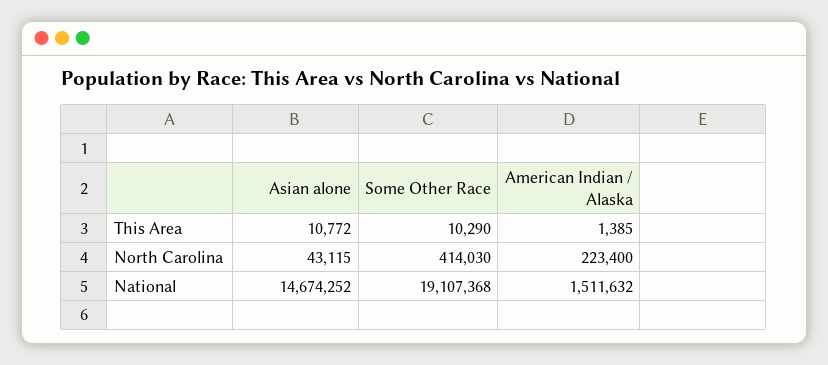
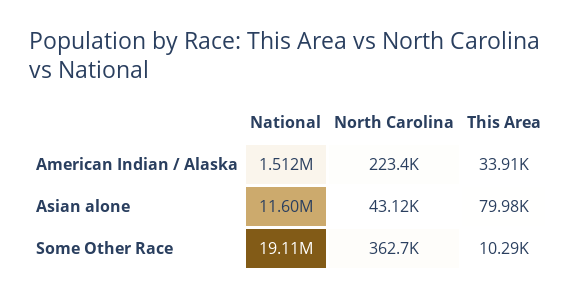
Asian alone, This Area: 10772 -> 79980
American Indian / Alaska, This Area: 1385 -> 33910
Some Other Race, North Carolina: 414030 -> 362700
Asian alone, National: 14674252 -> 11600000

